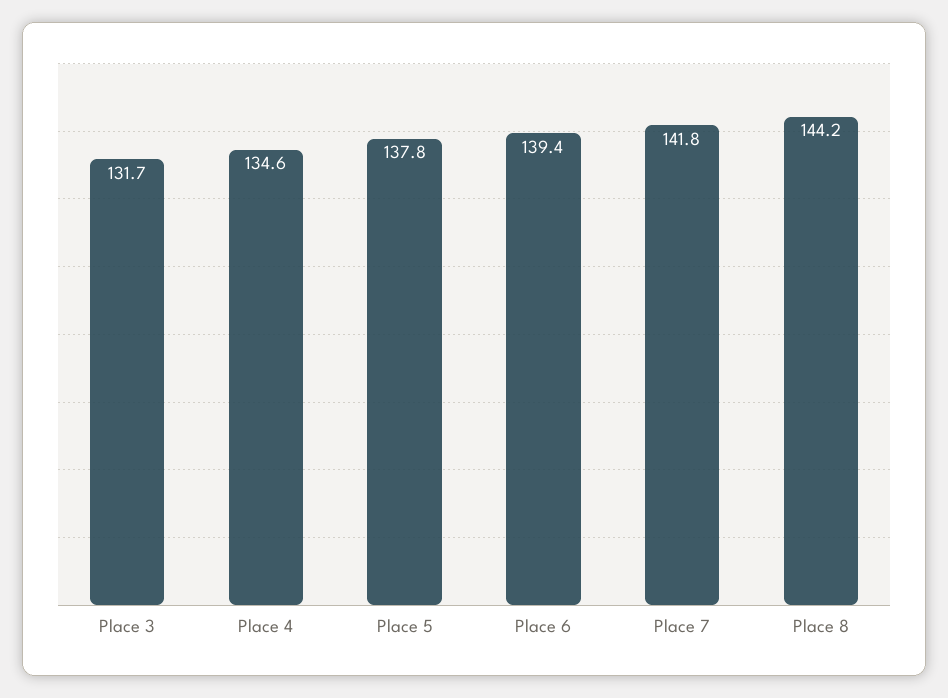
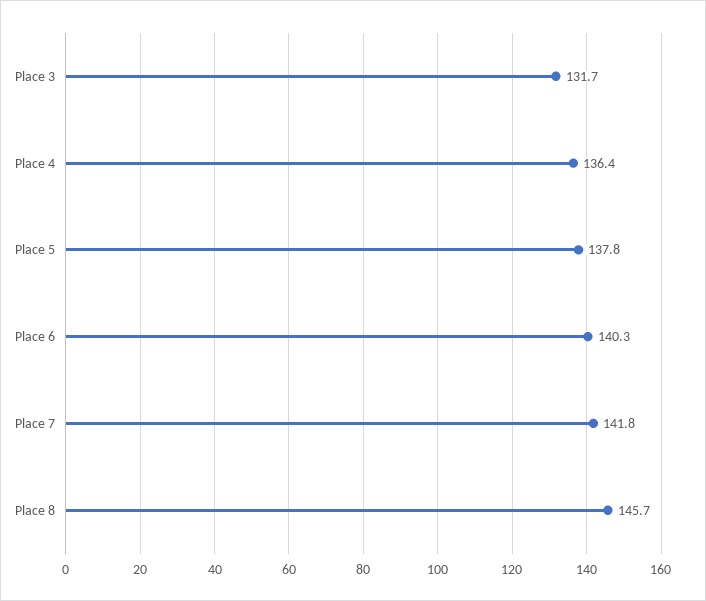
Place 4: 134.6 -> 136.4
Place 6: 139.4 -> 140.3
Place 8: 144.2 -> 145.7

